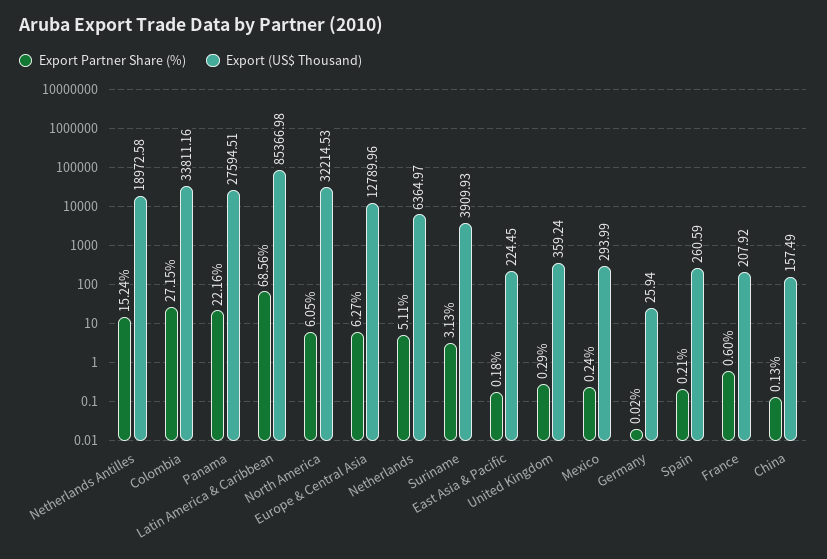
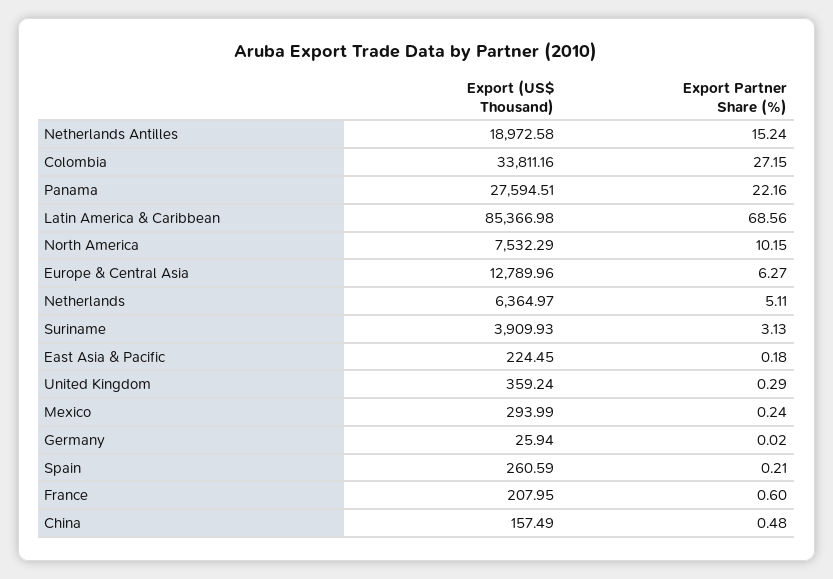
Export Partner Share (%), North America: 6.05 -> 10.15
Export (US$ Thousand), North America: 32214.53 -> 7532.29
Export (US$ Thousand), France: 207.92 -> 207.95
Export Partner Share (%), China: 0.13 -> 0.48

